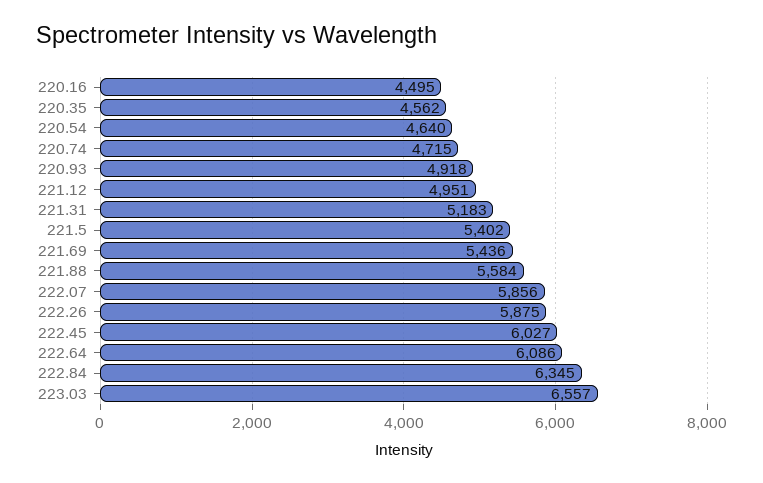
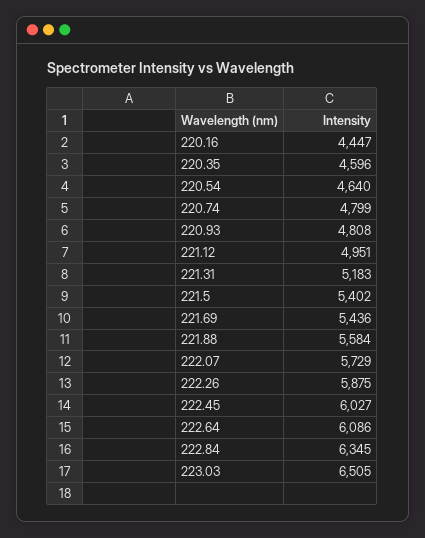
220.16: 4495 -> 4447
220.35: 4562 -> 4596
220.74: 4715 -> 4799
220.93: 4918 -> 4808
222.07: 5856 -> 5729
223.03: 6557 -> 6505

